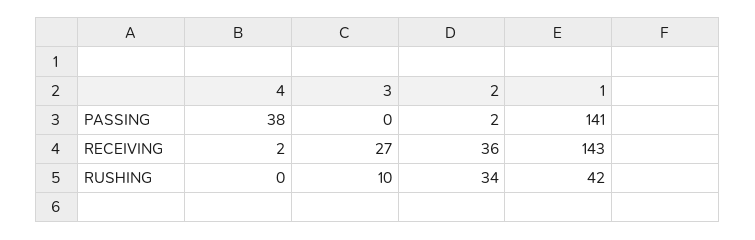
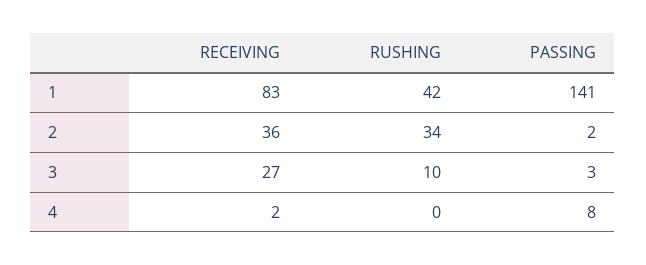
4, PASSING: 38 -> 8
3, PASSING: 0 -> 3
1, RECEIVING: 143 -> 83

